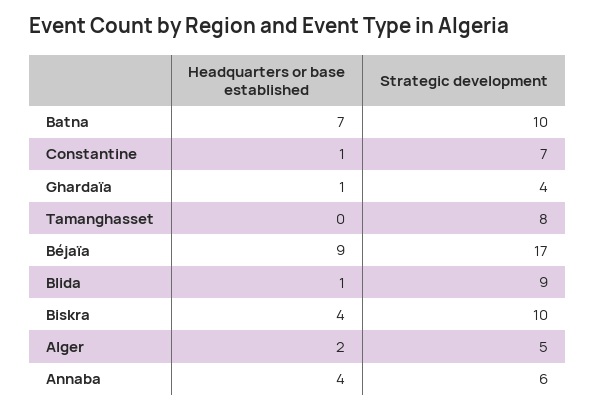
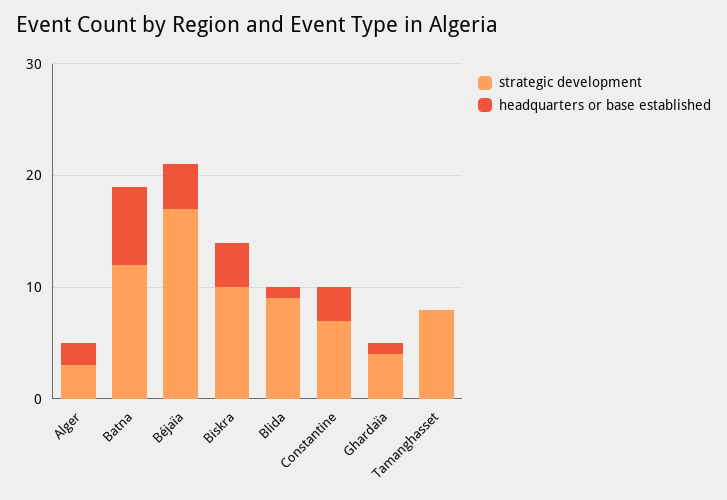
Strategic development, Batna: 10 -> 12
Headquarters or base established, Constantine: 1 -> 3
Headquarters or base established, Béjaïa: 9 -> 4
Strategic development, Alger: 5 -> 3
Headquarters or base established, Annaba: 4 -> none
Strategic development, Annaba: 6 -> none

